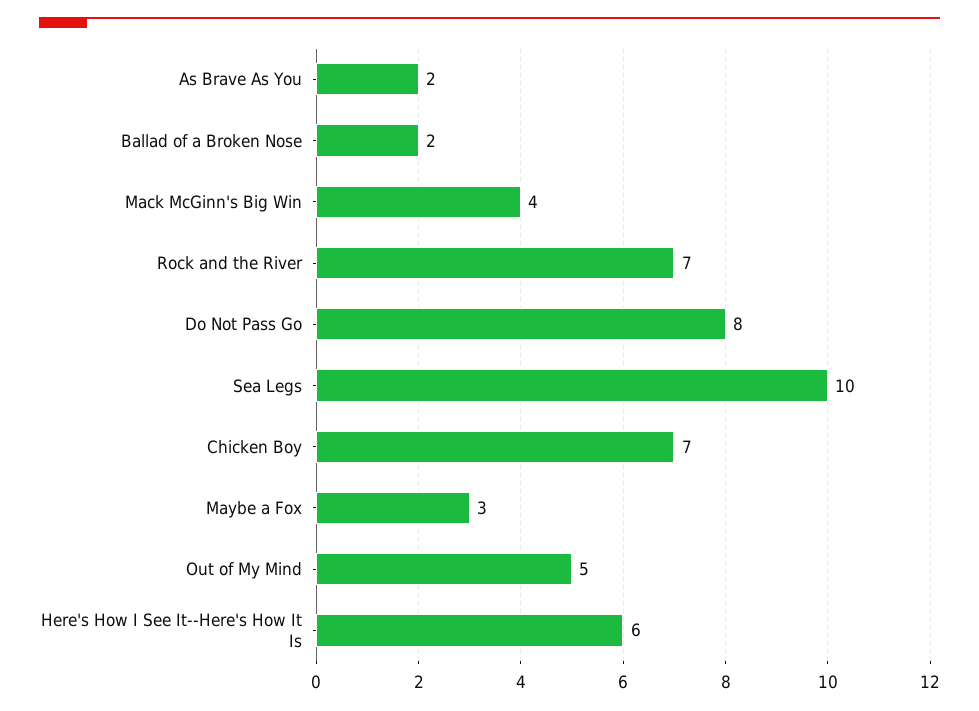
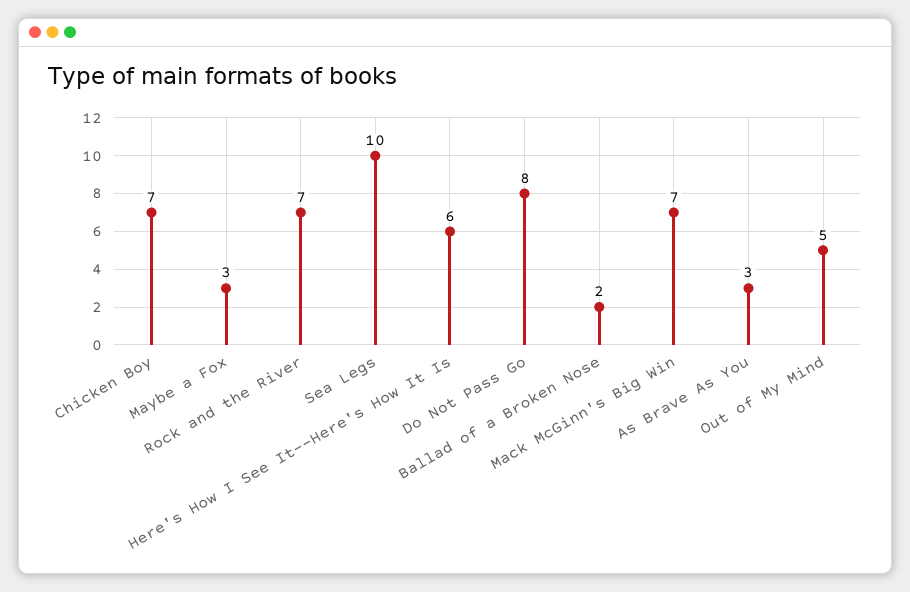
As Brave As You: 2 -> 3
Mack McGinn's Big Win: 4 -> 7

